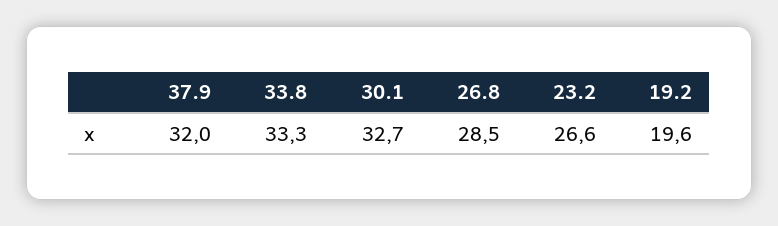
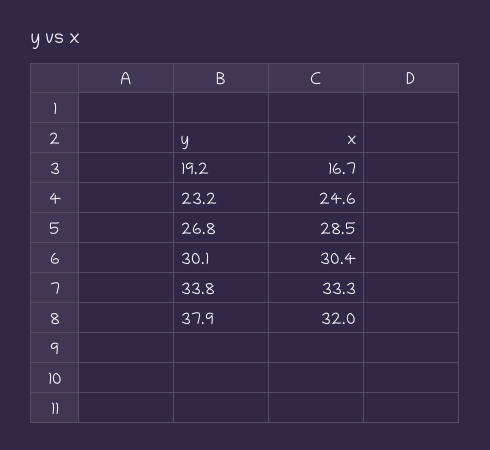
30.1: 32.7 -> 30.4
23.2: 26.6 -> 24.6
19.2: 19.6 -> 16.7

